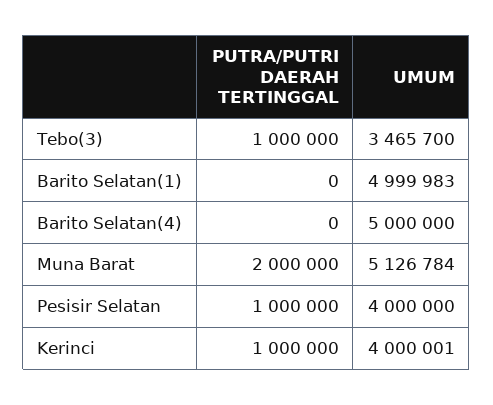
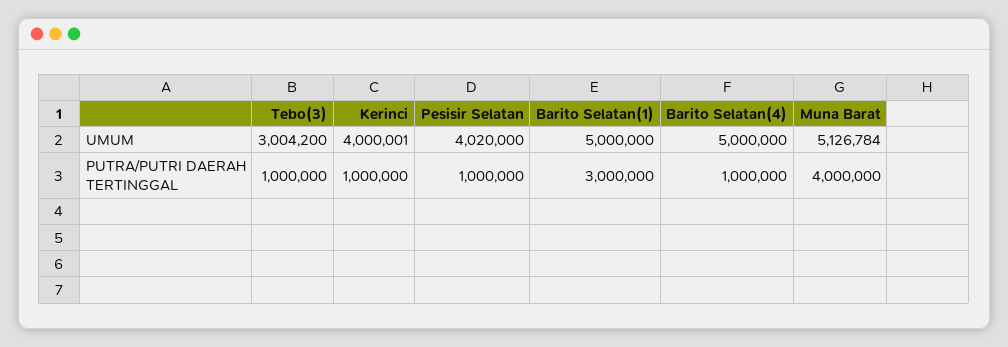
UMUM, Tebo(3): 3465700 -> 3004200
PUTRA/PUTRI DAERAH TERTINGGAL, Barito Selatan(1): 0 -> 3000000
UMUM, Barito Selatan(1): 4999983 -> 5000000
PUTRA/PUTRI DAERAH TERTINGGAL, Barito Selatan(4): 0 -> 1000000
PUTRA/PUTRI DAERAH TERTINGGAL, Muna Barat: 2000000 -> 4000000
UMUM, Pesisir Selatan: 4000000 -> 4020000

